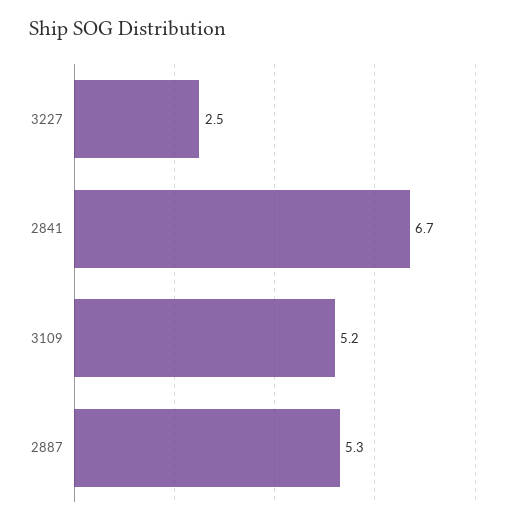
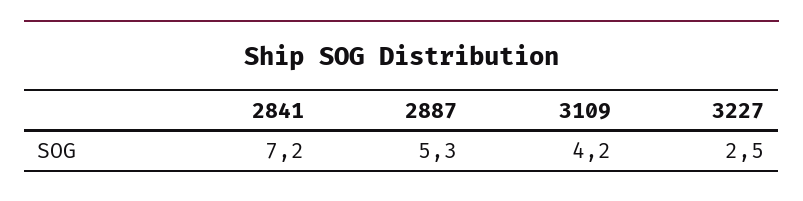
2841: 6.7 -> 7.2
3109: 5.2 -> 4.2

